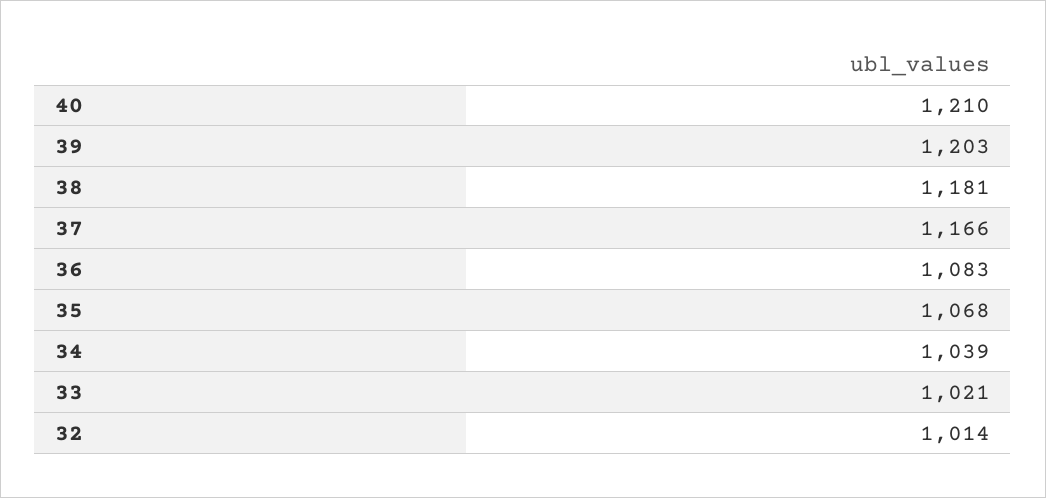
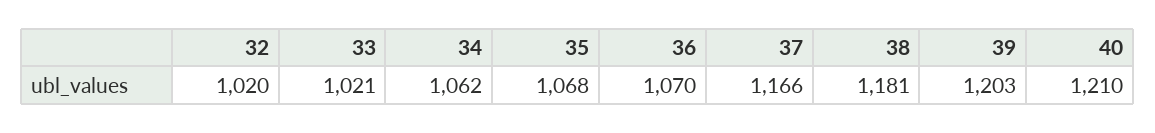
36: 1083 -> 1070
34: 1039 -> 1062
32: 1014 -> 1020

